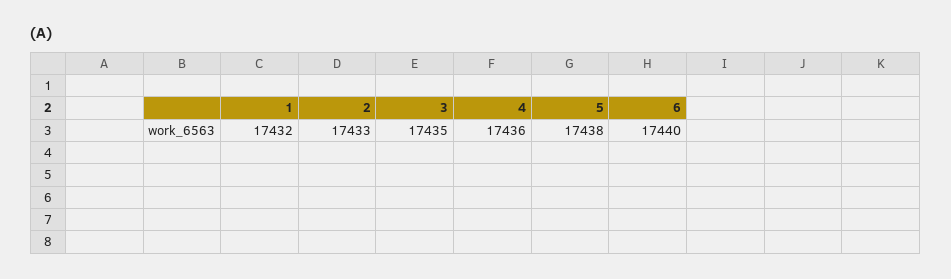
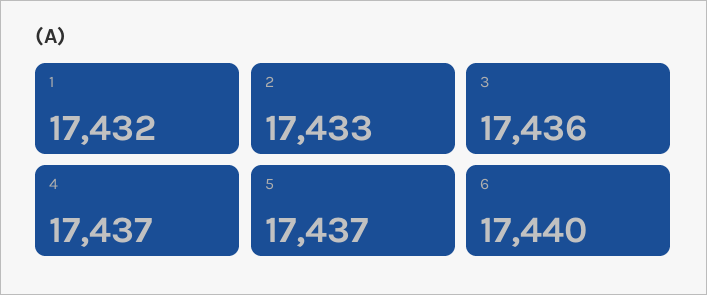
3: 17435 -> 17436
4: 17436 -> 17437
5: 17438 -> 17437

